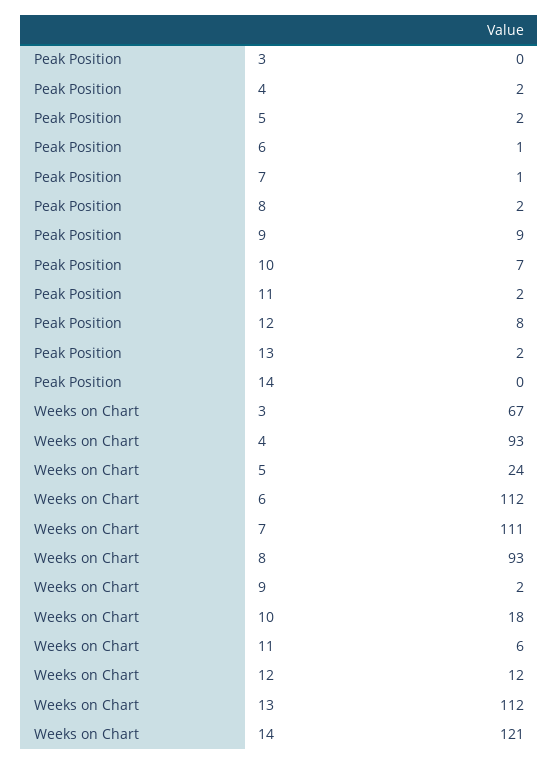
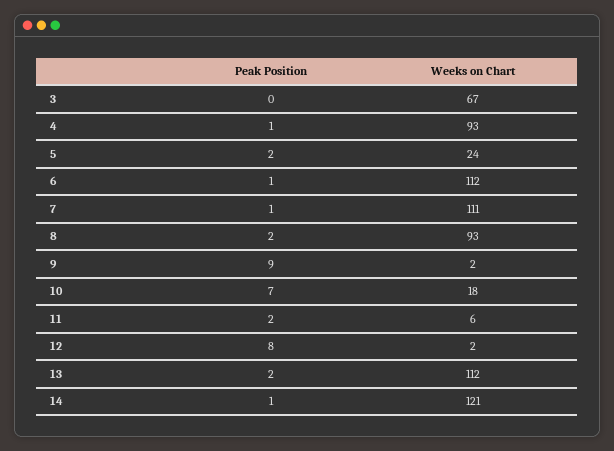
Peak Position, 4: 2 -> 1
Peak Position, 14: 0 -> 1
Weeks on Chart, 12: 12 -> 2

